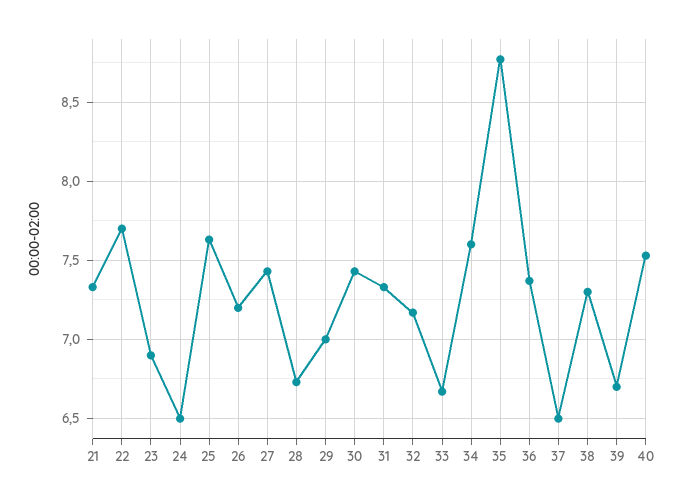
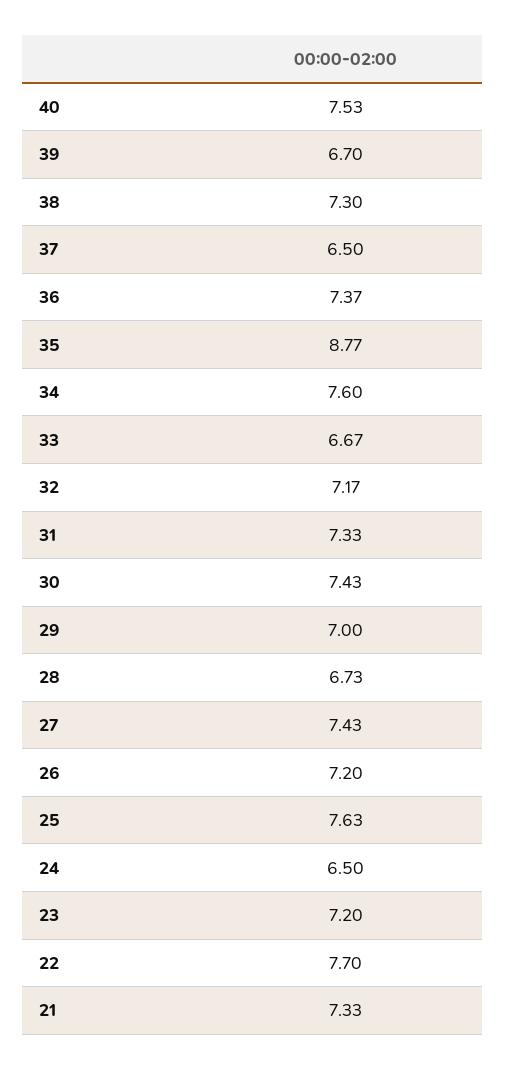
23: 6.9 -> 7.2

